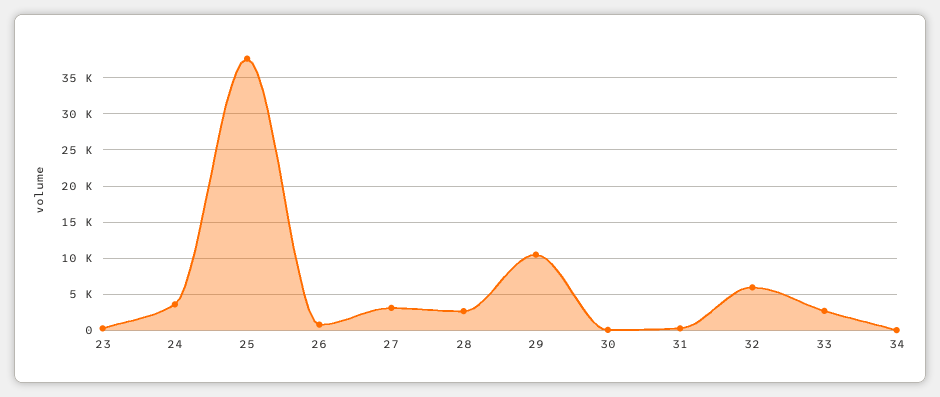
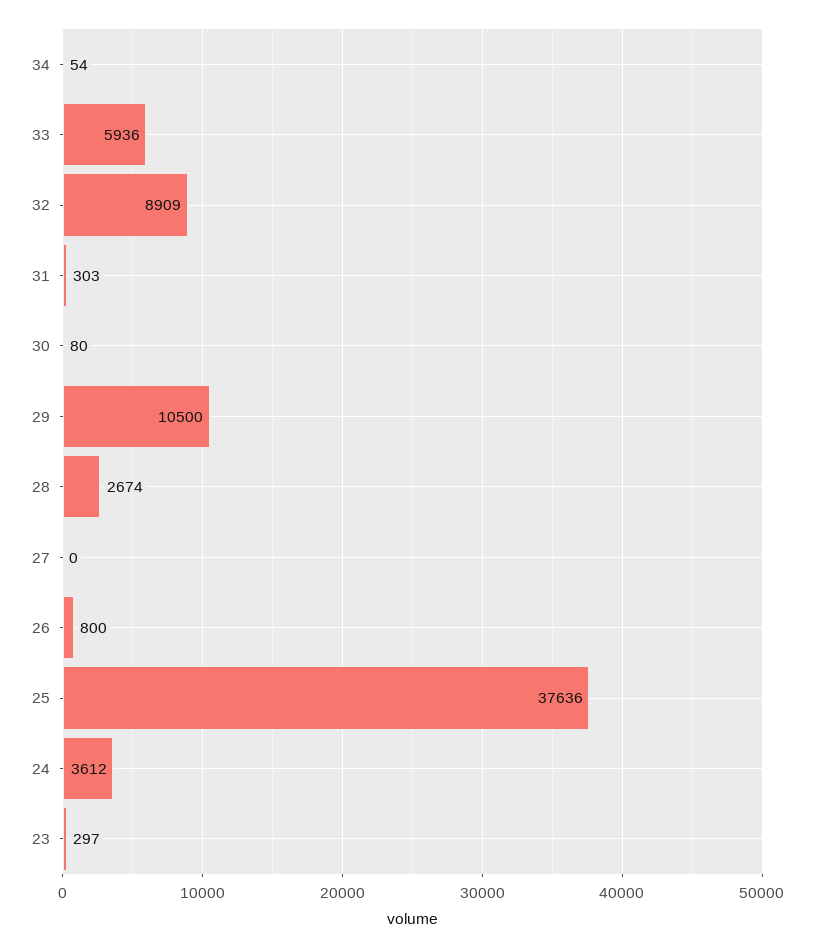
27: 3000 -> 0
32: 6000 -> 8909
33: 3000 -> 5936

